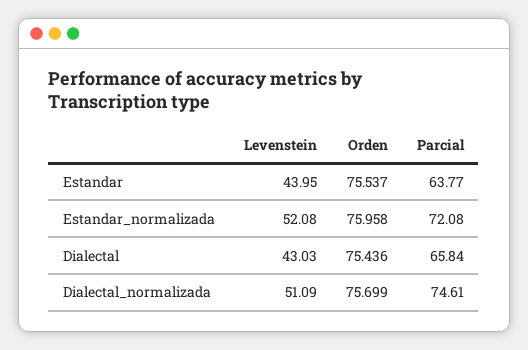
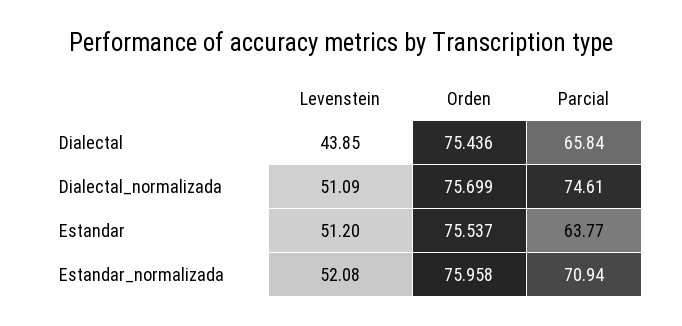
Levenstein, Estandar: 43.95 -> 51.2
Parcial, Estandar_normalizada: 72.08 -> 70.94
Levenstein, Dialectal: 43.03 -> 43.85

